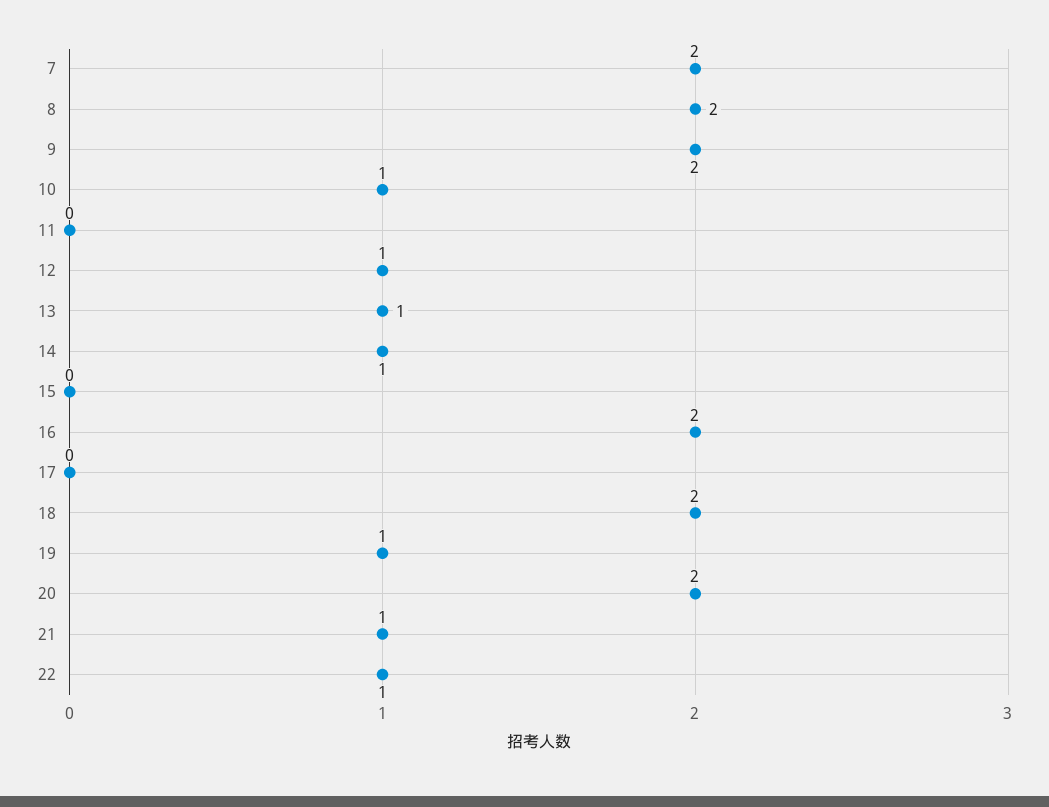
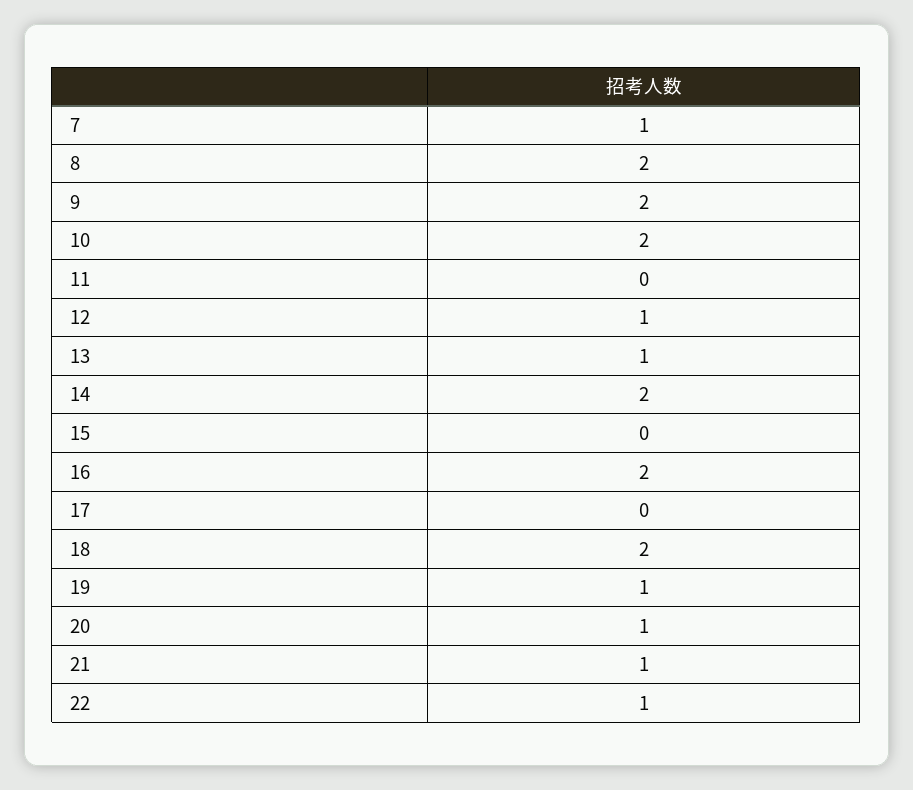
7: 2 -> 1
10: 1 -> 2
14: 1 -> 2
20: 2 -> 1

